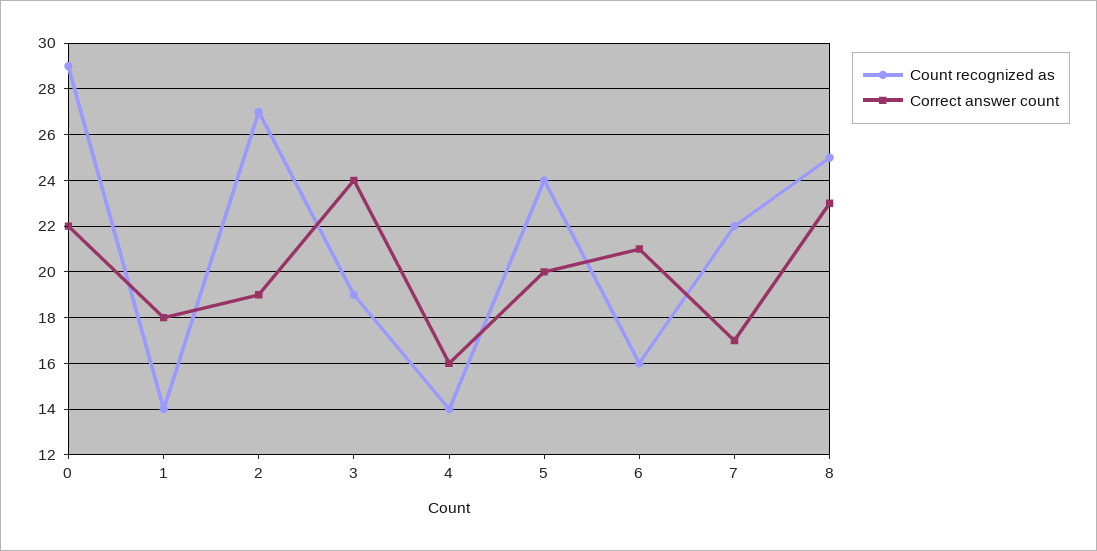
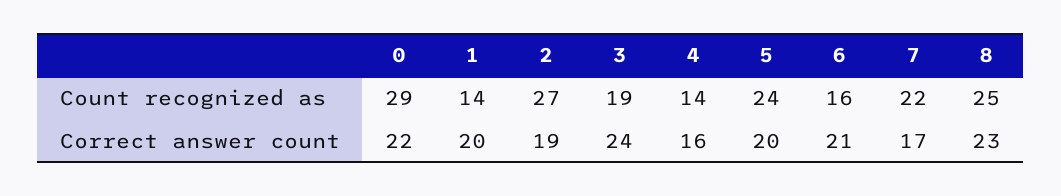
Correct answer count, 1: 18 -> 20

